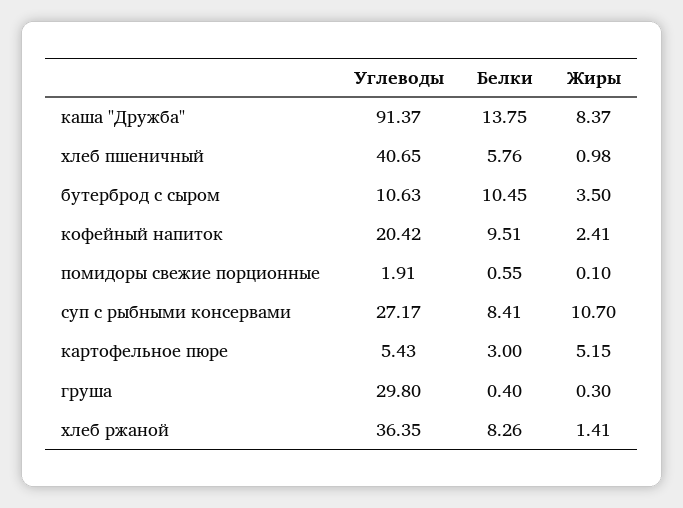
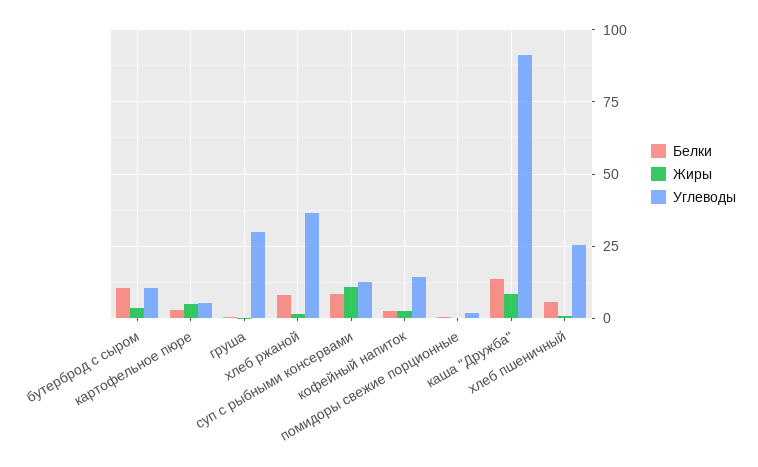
Углеводы, хлеб пшеничный: 40.65 -> 25
Углеводы, кофейный напиток: 20.42 -> 15
Белки, кофейный напиток: 9.51 -> 2.5
Углеводы, суп с рыбными консервами: 27.17 -> 12.5

